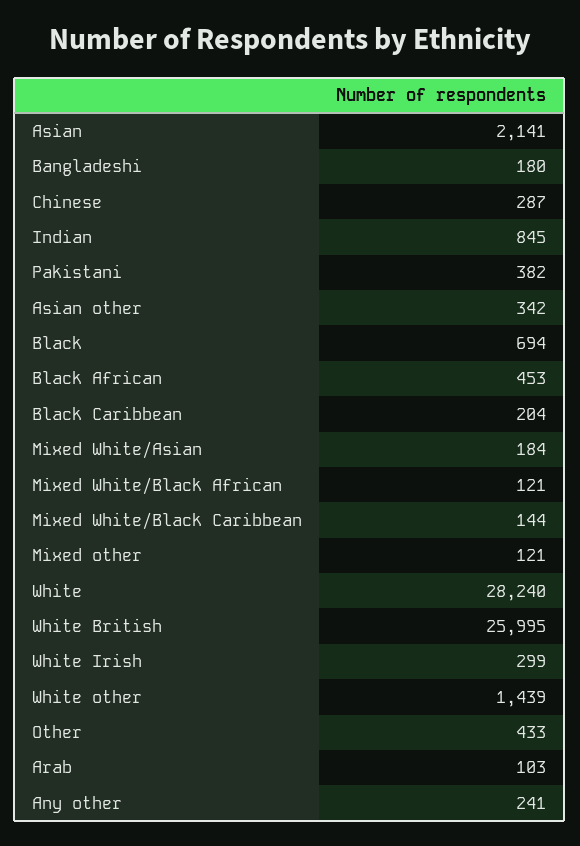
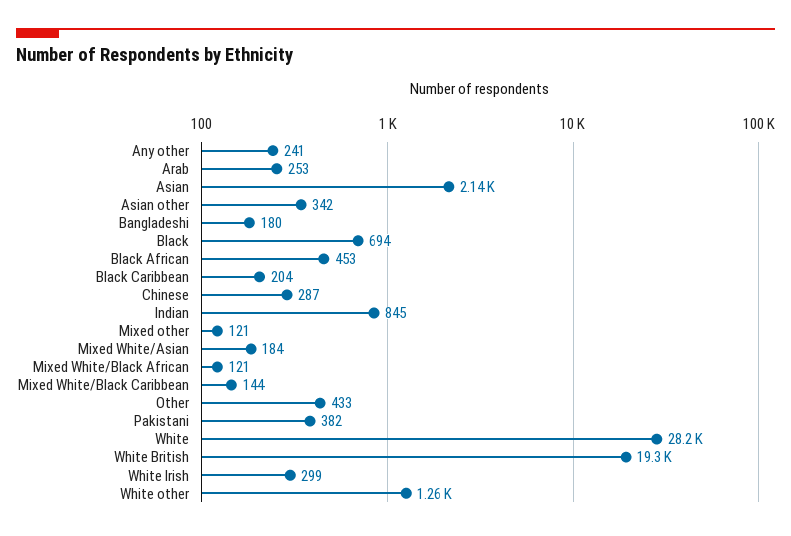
White British: 25995 -> 19300
White other: 1439 -> 1260
Arab: 103 -> 253

